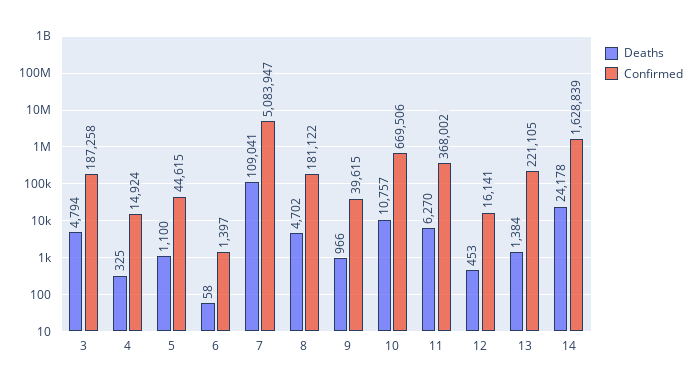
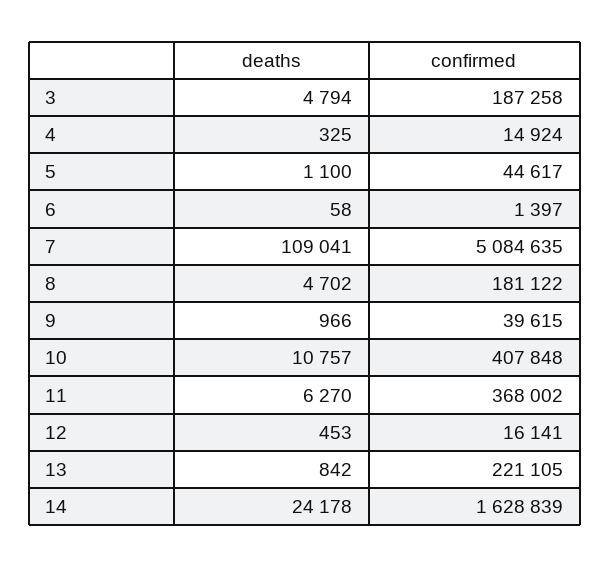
Confirmed, 5: 44615 -> 44617
Confirmed, 7: 5083947 -> 5084635
Confirmed, 10: 669506 -> 407848
Deaths, 13: 1384 -> 842

